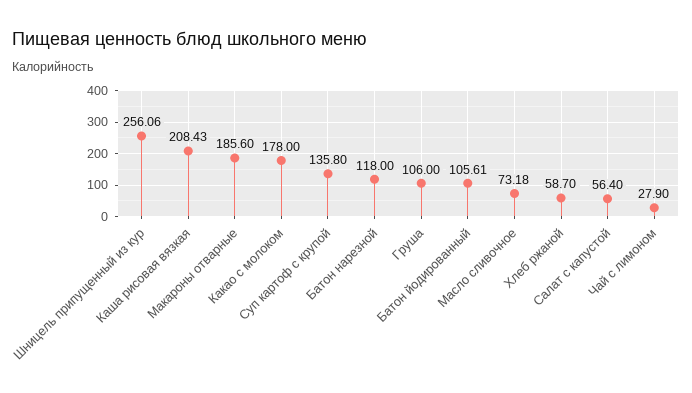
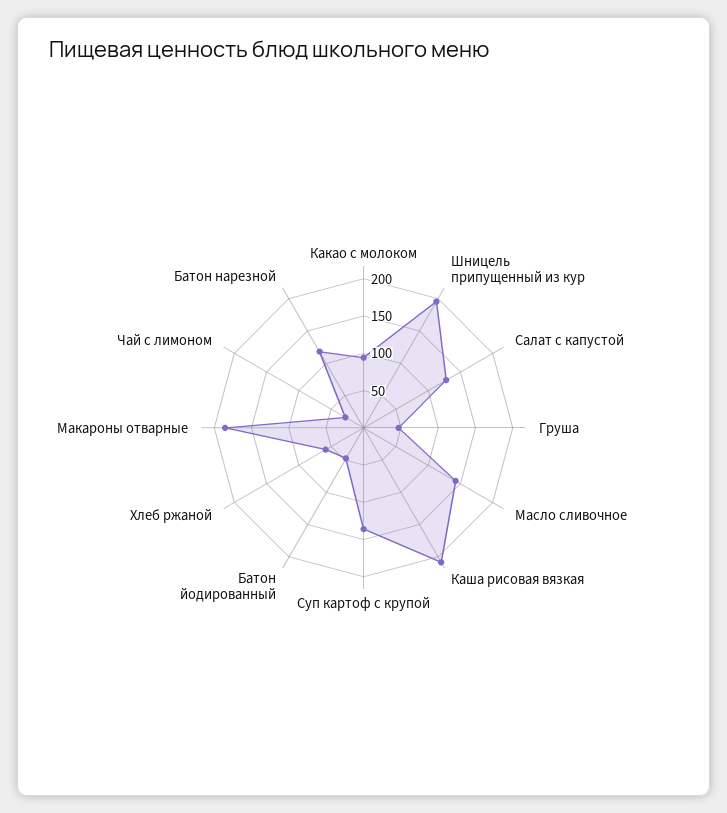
Шницель припущенный из кур: 256.06 -> 200
Какао с молоком: 178 -> 100
Груша: 106 -> 50
Батон йодированный: 105.61 -> 50
Масло сливочное: 73.18 -> 150
Салат с капустой: 56.4 -> 125

